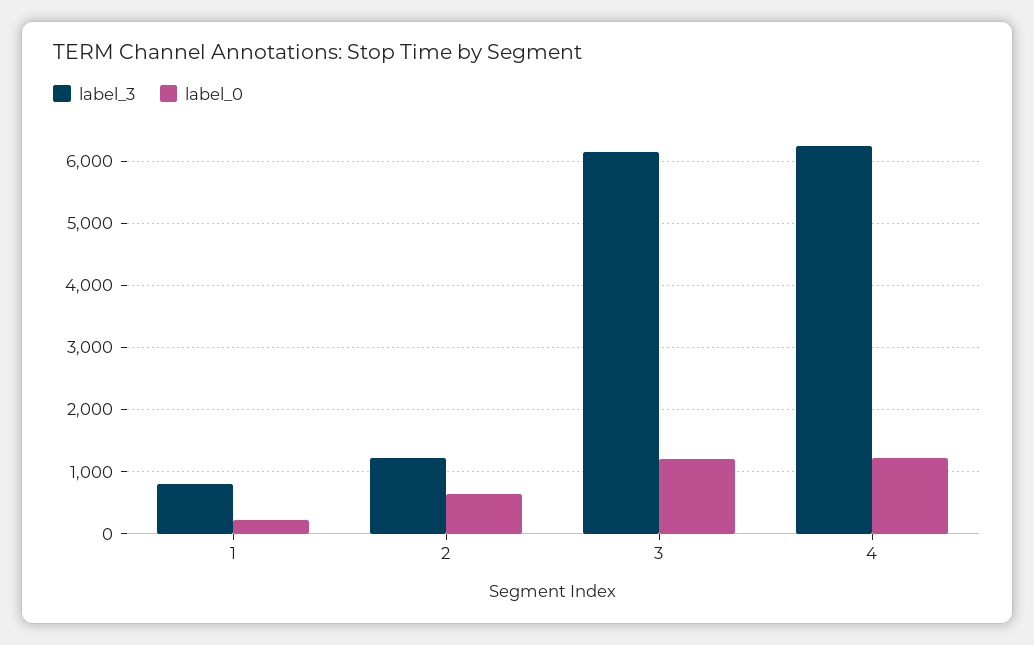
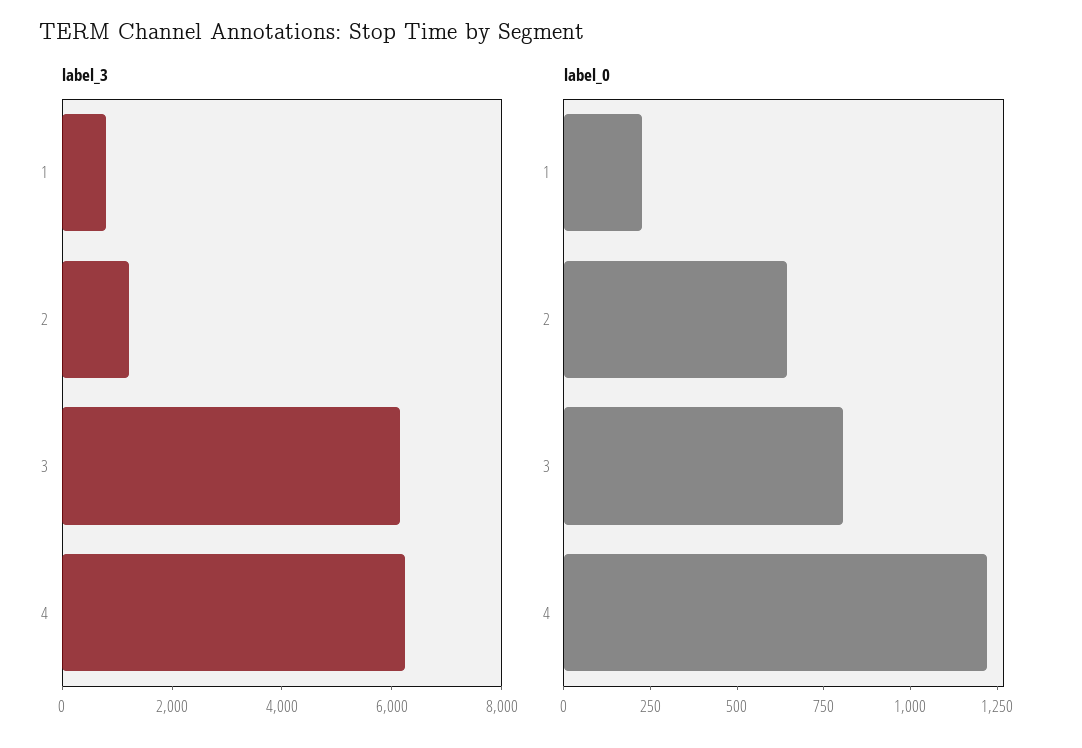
label_0, 3: 1200 -> 800

